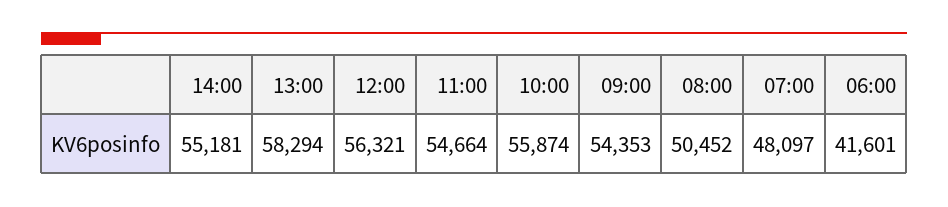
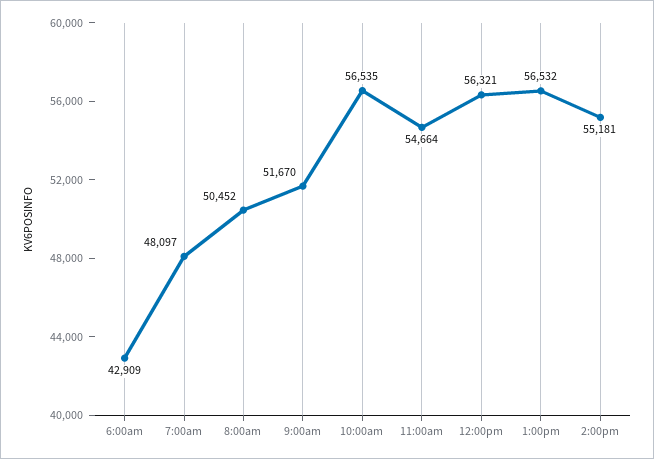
13:00: 58294 -> 56532
10:00: 55874 -> 56535
09:00: 54353 -> 51670
06:00: 41601 -> 42909

